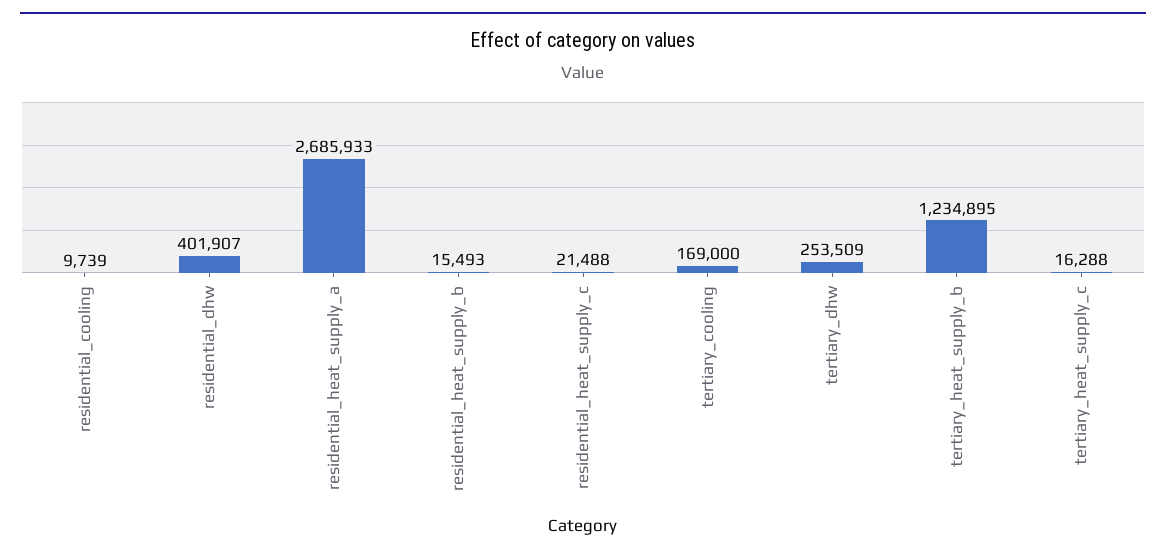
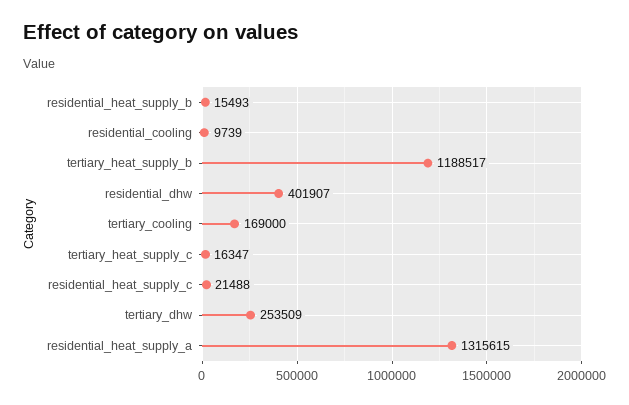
residential_heat_supply_a: 2685933 -> 1315615
tertiary_heat_supply_b: 1234895 -> 1188517
tertiary_heat_supply_c: 16288 -> 16347

